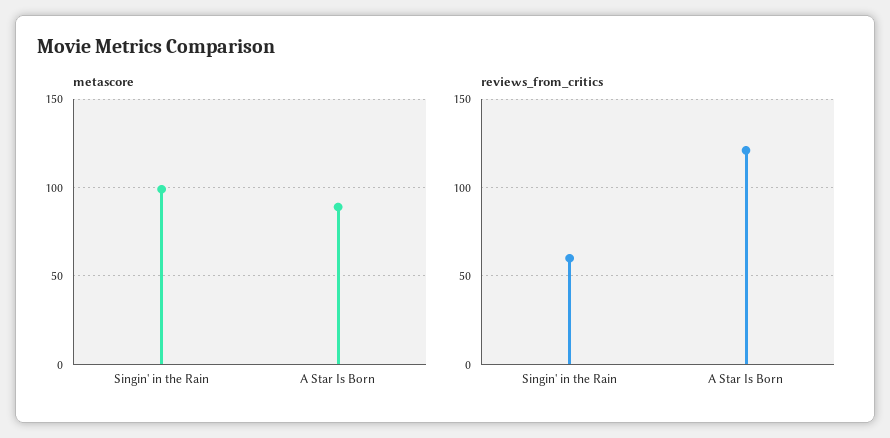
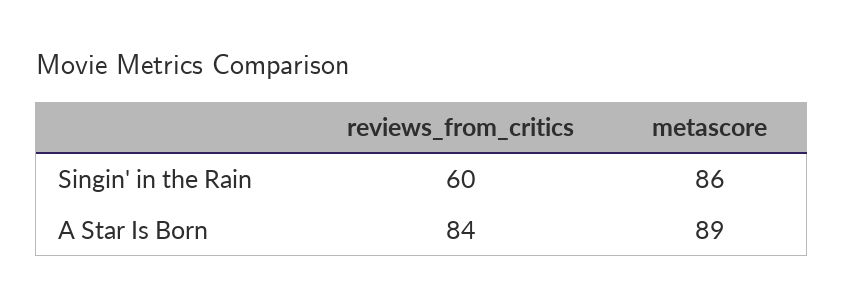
metascore, Singin' in the Rain: 100 -> 86
reviews_from_critics, A Star Is Born: 120 -> 84

